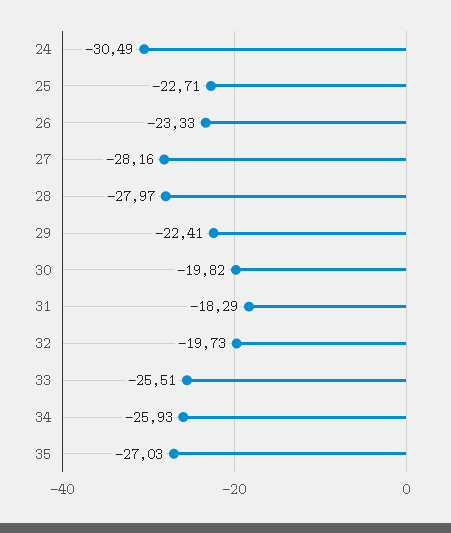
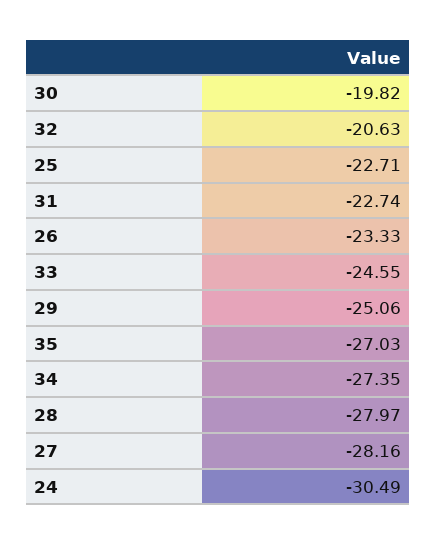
29: -22.41 -> -25.06
31: -18.29 -> -22.74
32: -19.73 -> -20.63
33: -25.51 -> -24.55
34: -25.93 -> -27.35

